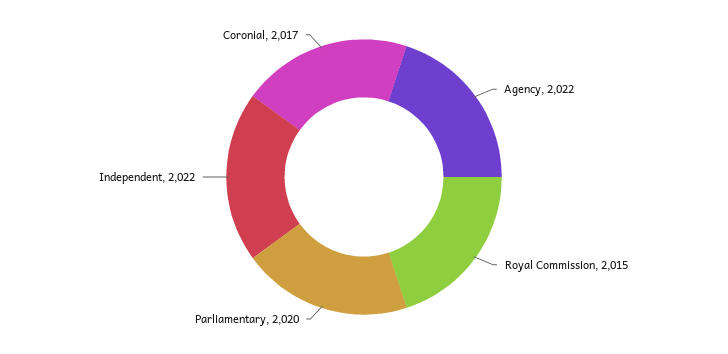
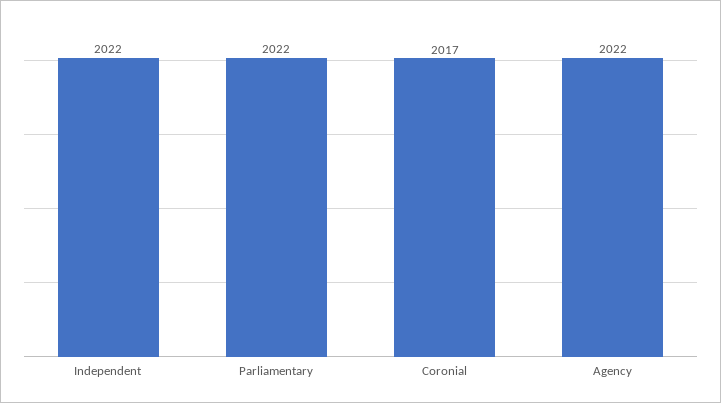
Royal Commission: 2015 -> none
Parliamentary: 2020 -> 2022

